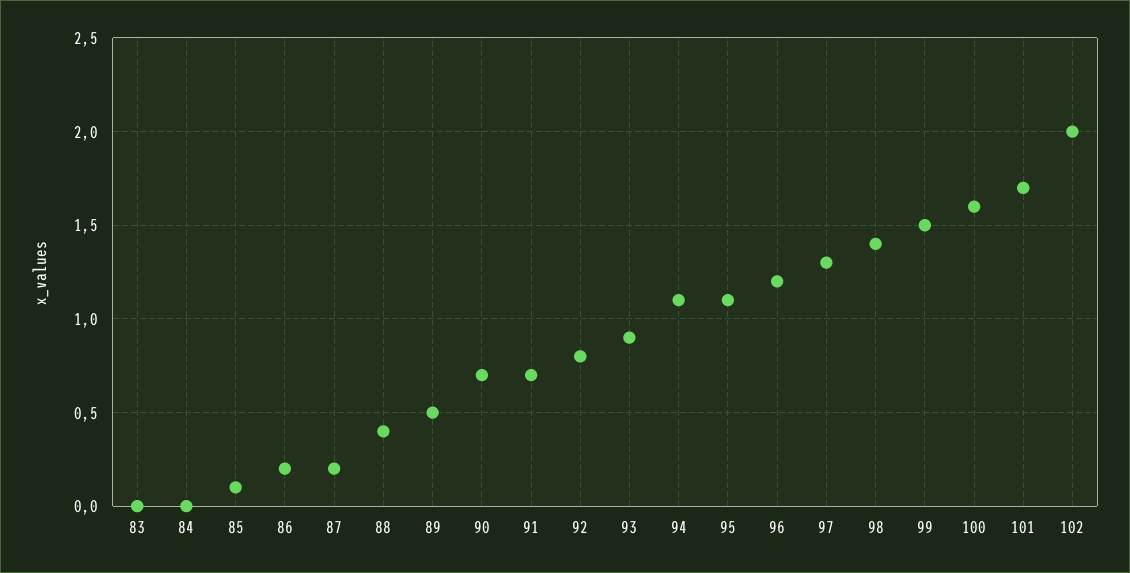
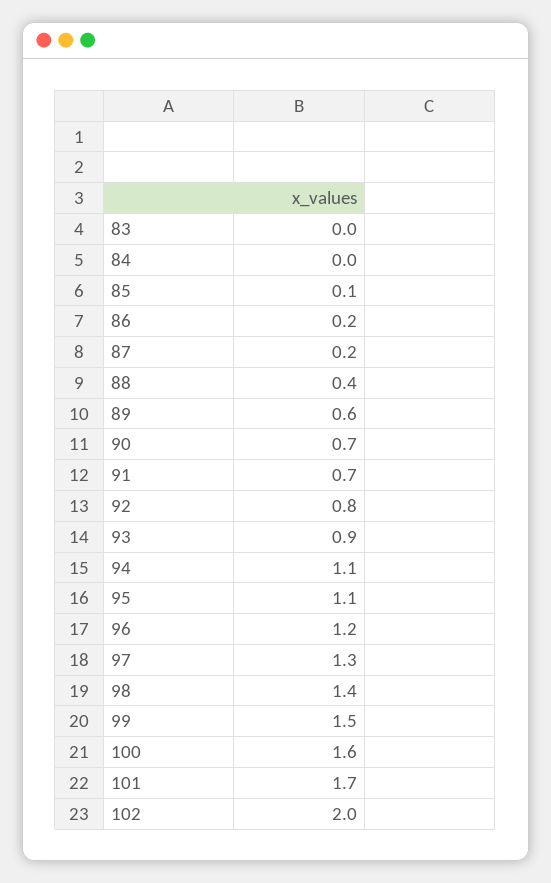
89: 0.5 -> 0.6

